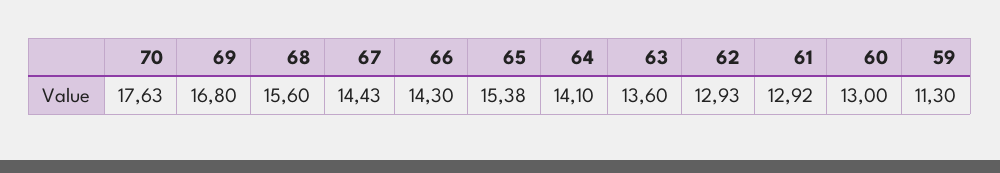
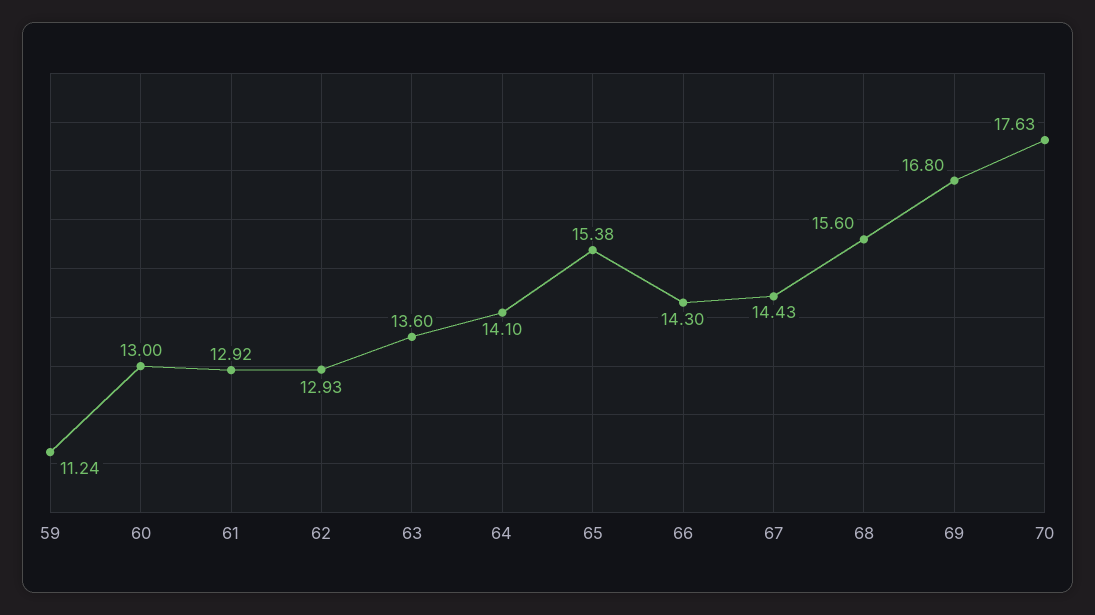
59: 11.3 -> 11.24

